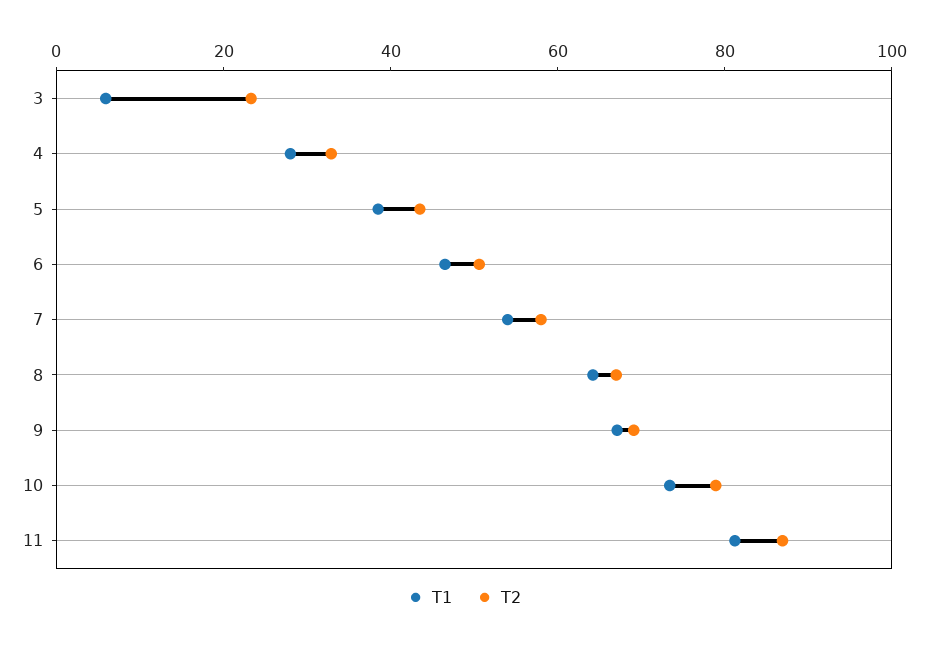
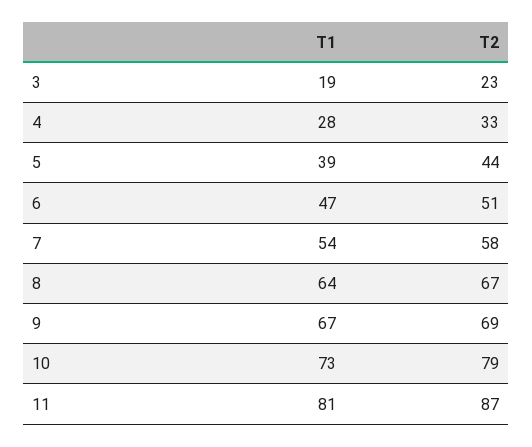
T1, 3: 5 -> 19

